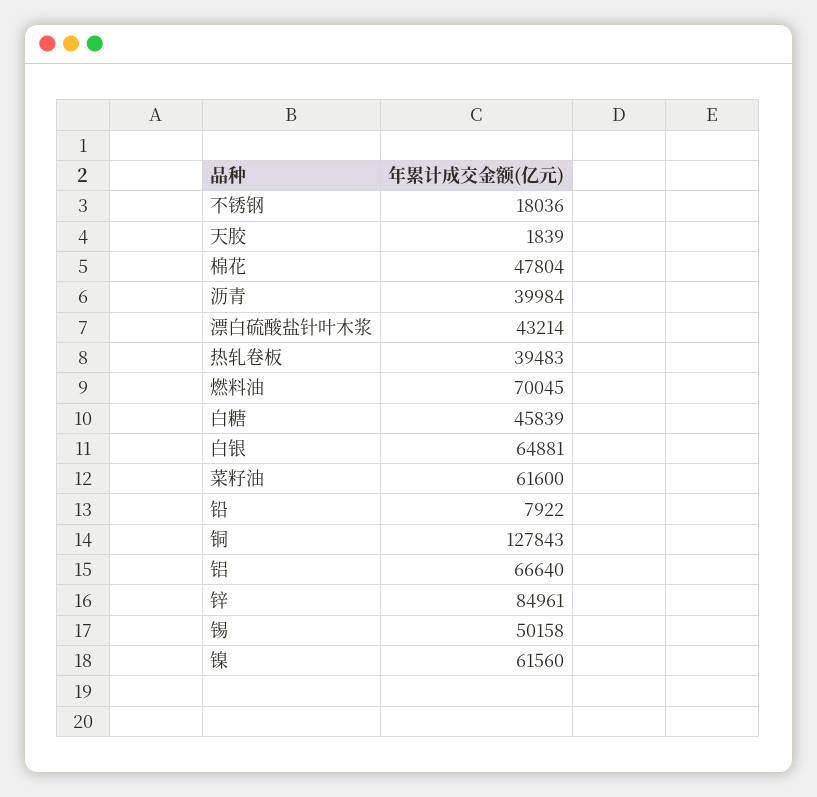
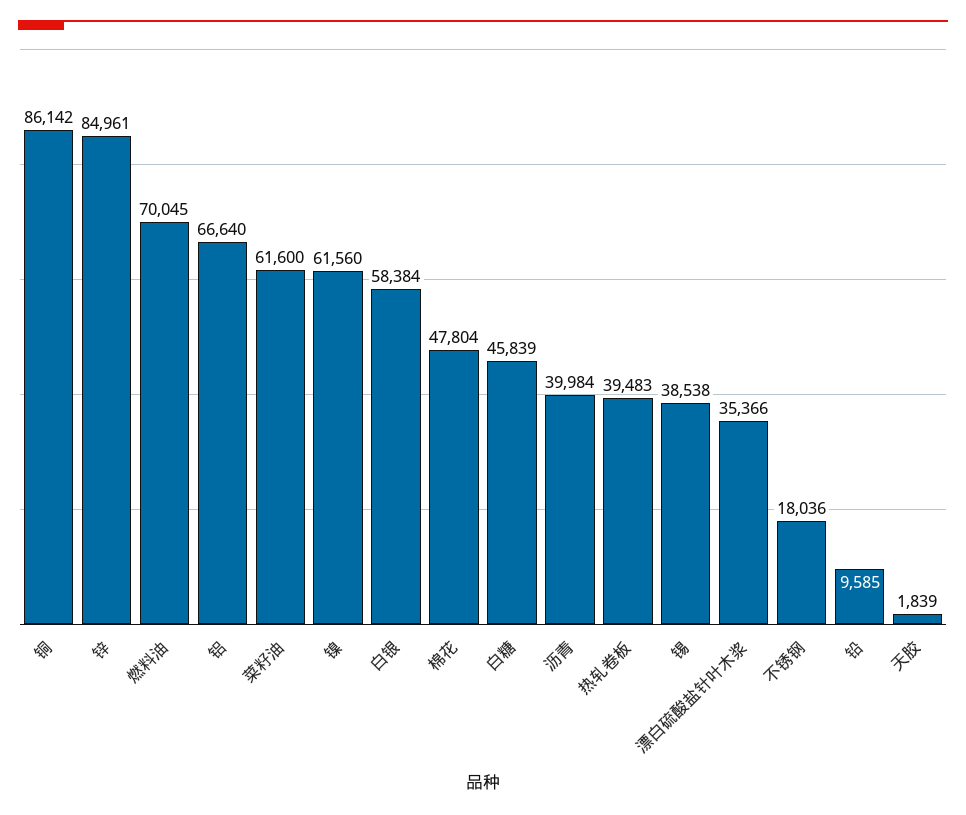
漂白硫酸盐针叶木浆: 43214 -> 35366
白银: 64881 -> 58384
铅: 7922 -> 9585
铜: 127843 -> 86142
锡: 50158 -> 38538

